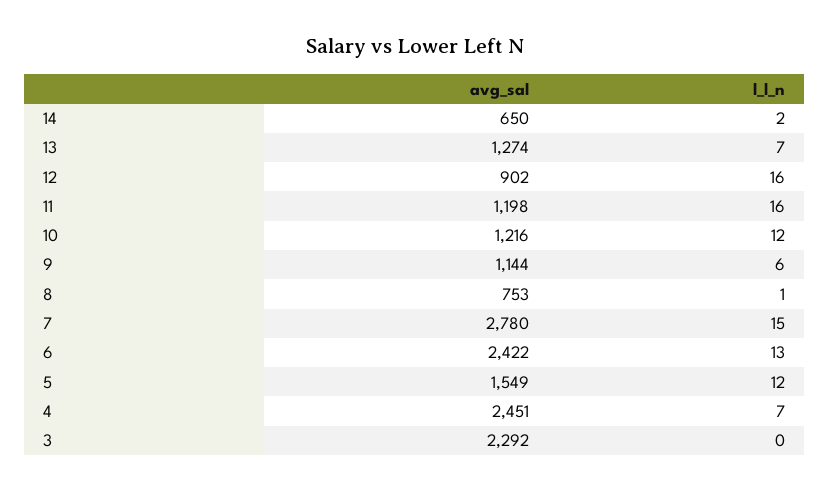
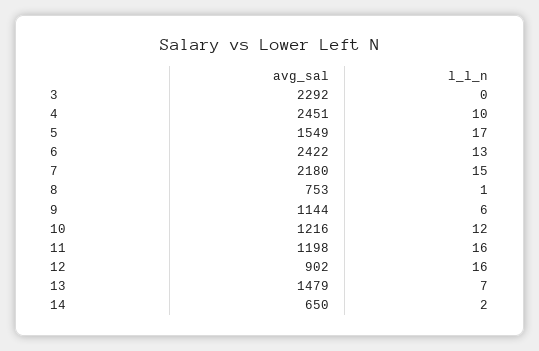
avg_sal, 13: 1274 -> 1479
avg_sal, 7: 2780 -> 2180
l_l_n, 5: 12 -> 17
l_l_n, 4: 7 -> 10

